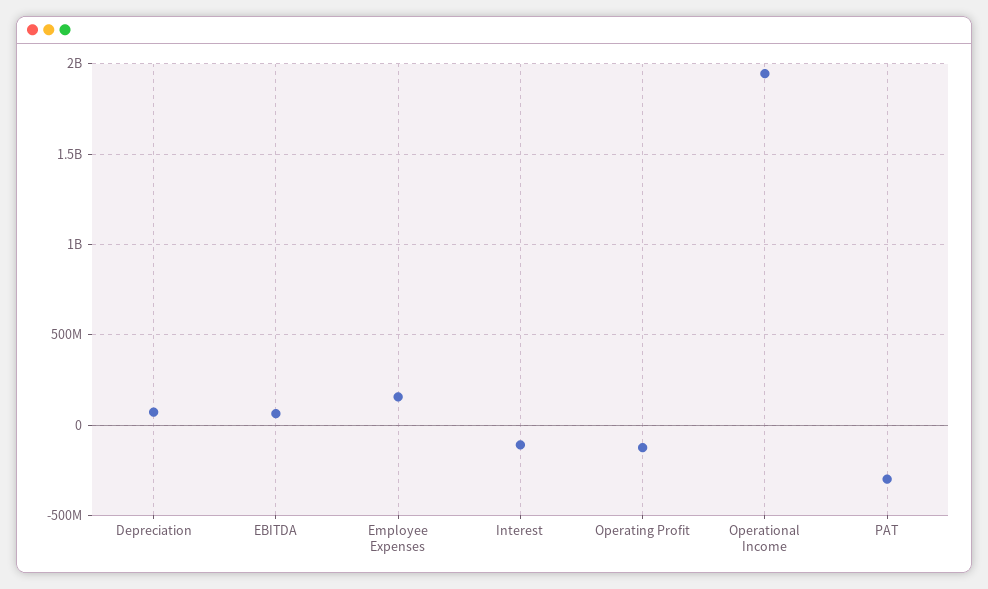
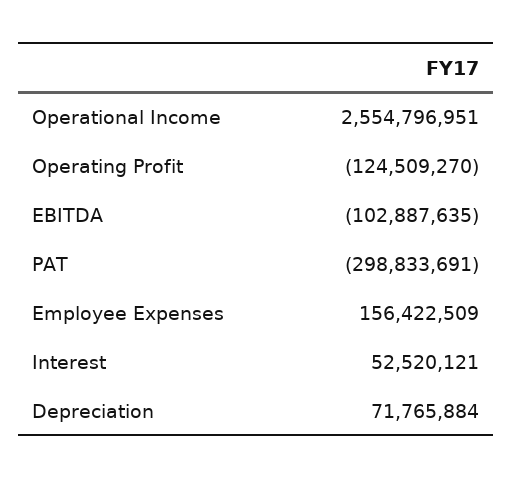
EBITDA: 50000000 -> -102887635
Interest: -100000000 -> 52520121
Operational Income: 1950000000 -> 2554796951

